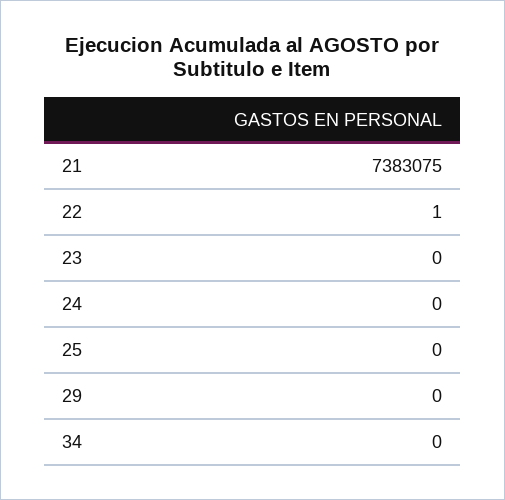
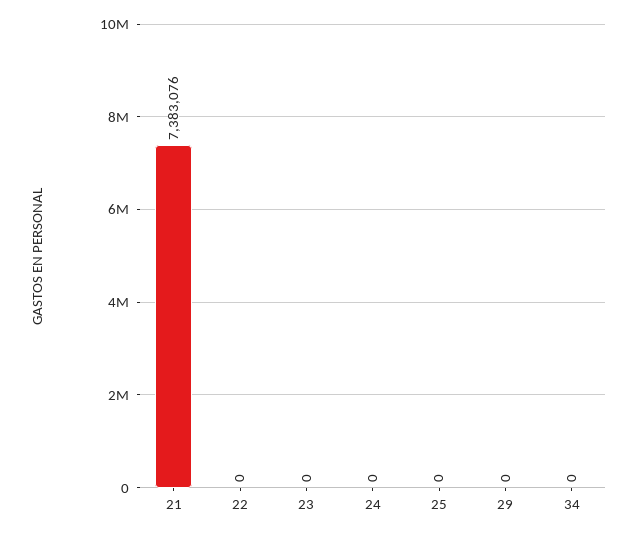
21: 7383075 -> 7383076
22: 1 -> 0

